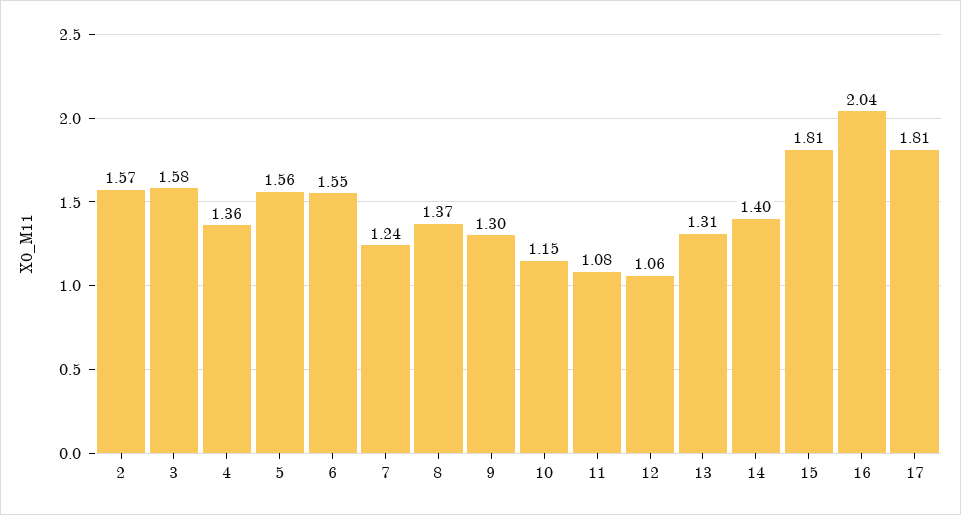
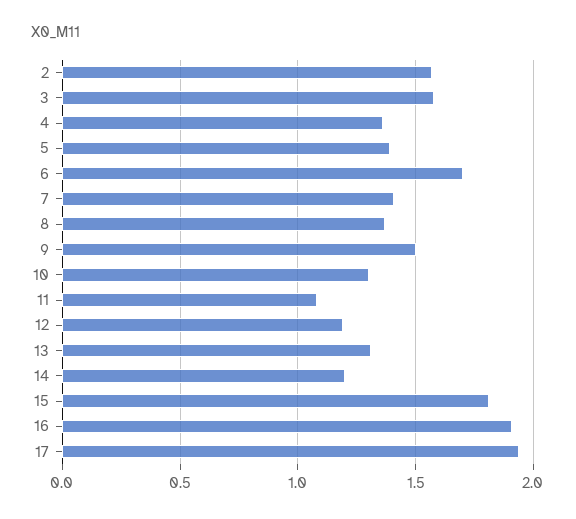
5: 1.56 -> 1.4
6: 1.55 -> 1.7
7: 1.24 -> 1.4
9: 1.3 -> 1.5
10: 1.15 -> 1.3
12: 1.06 -> 1.2
14: 1.4 -> 1.2
16: 2.04 -> 1.9
17: 1.81 -> 1.95

